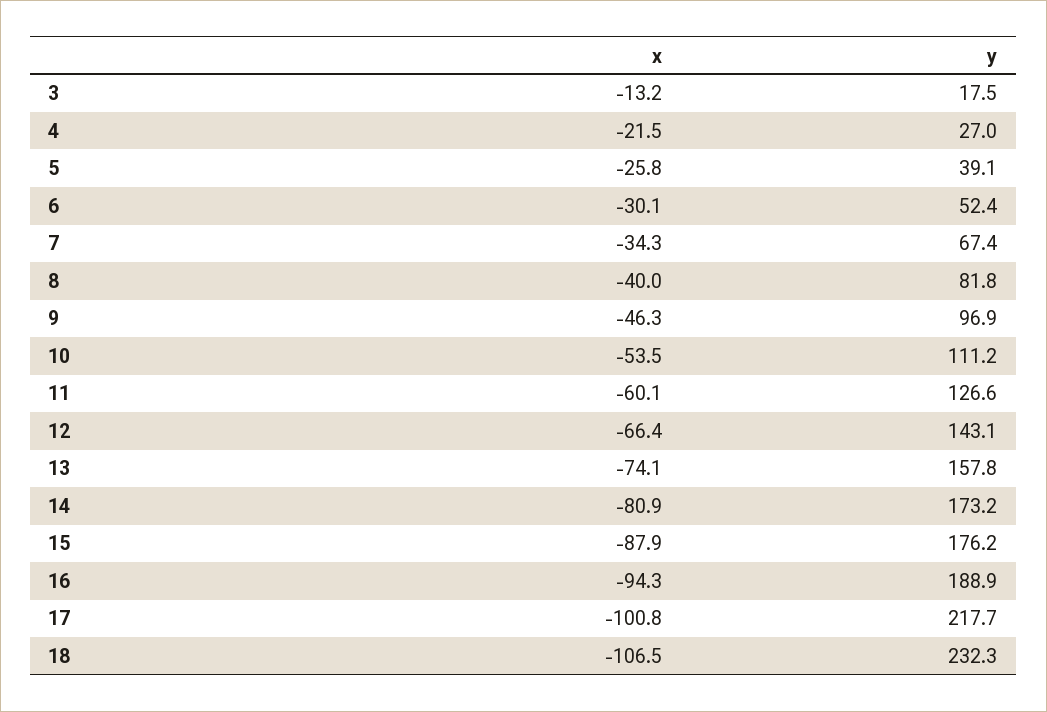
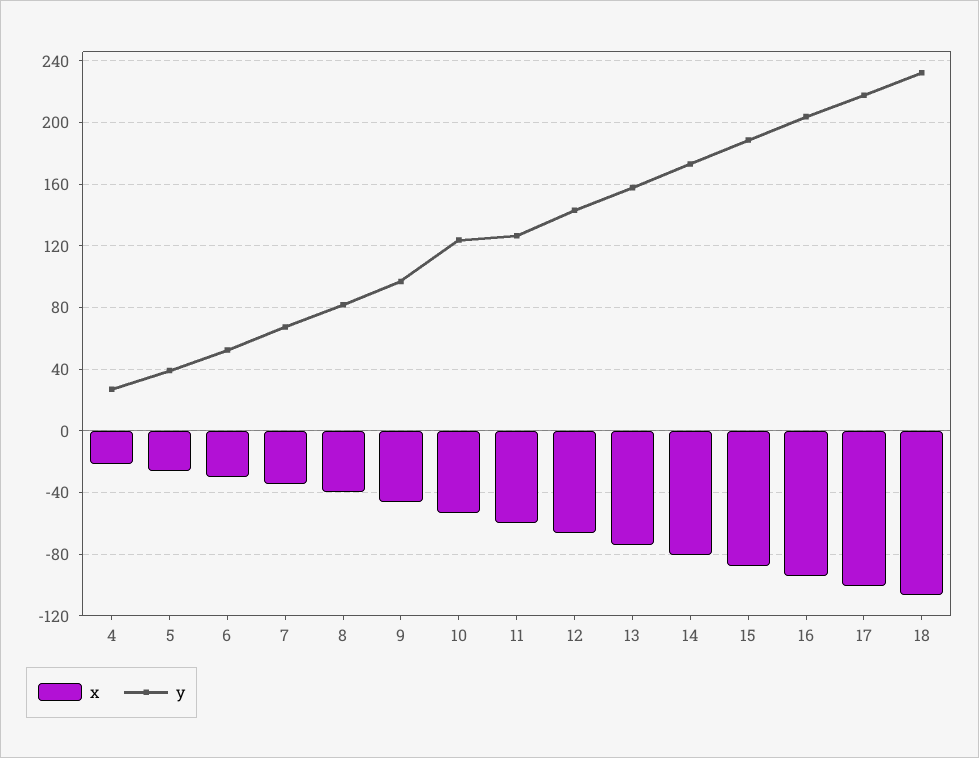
x, 3: -13.2 -> none
y, 3: 17.5 -> none
y, 10: 111.2 -> 125
y, 15: 176.2 -> 190
y, 16: 188.9 -> 205

